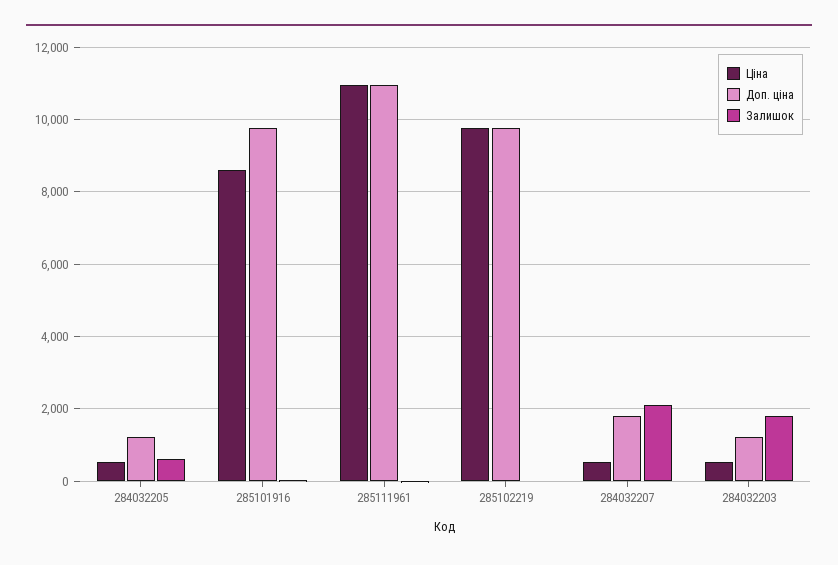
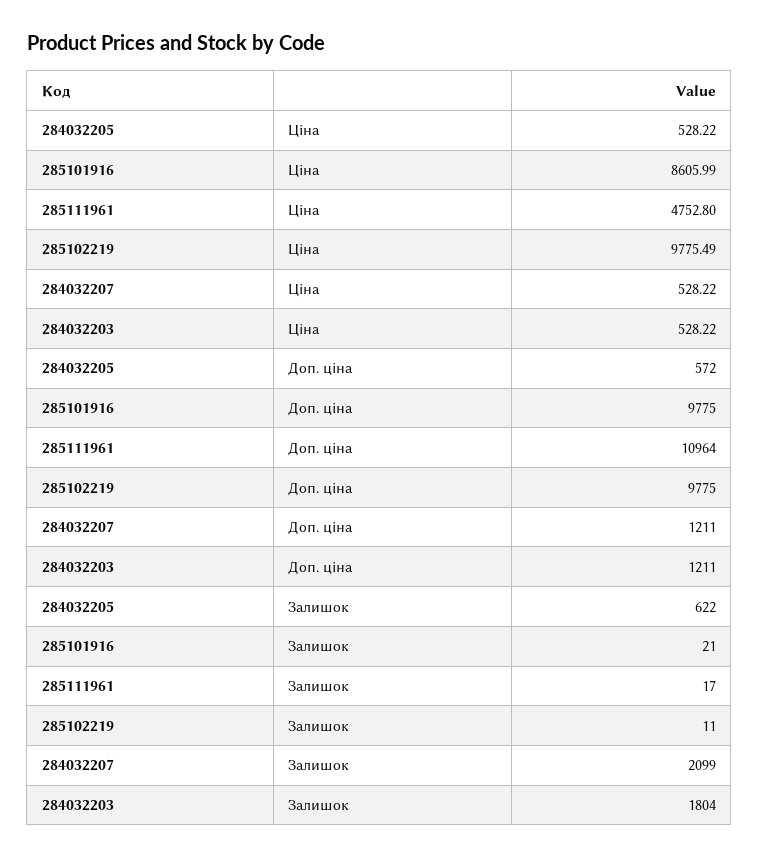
Доп. ціна, 284032205: 1200 -> 572
Ціна, 285111961: 11000 -> 4752.8
Доп. ціна, 284032207: 1800 -> 1211

